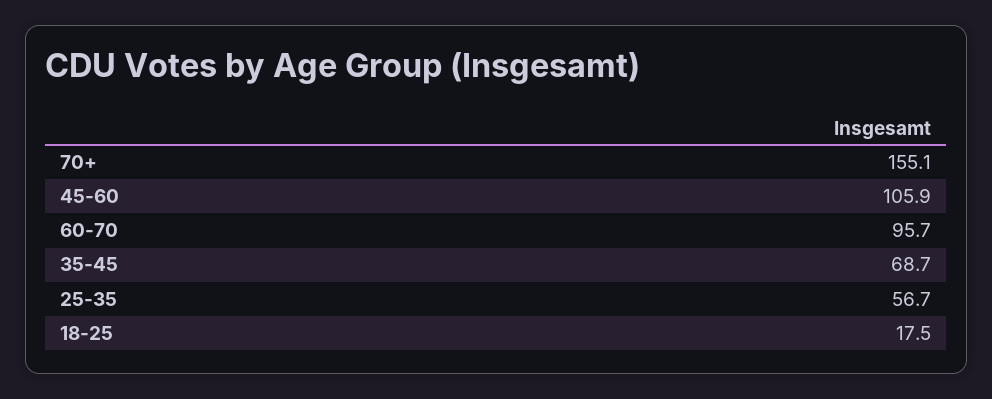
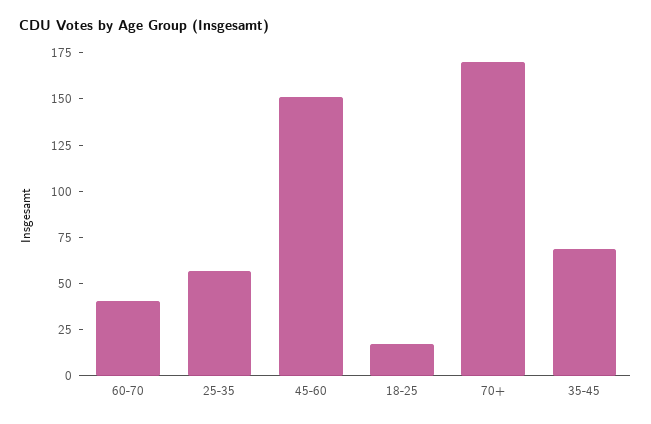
70+: 155.1 -> 170
45-60: 105.9 -> 150
60-70: 95.7 -> 40

